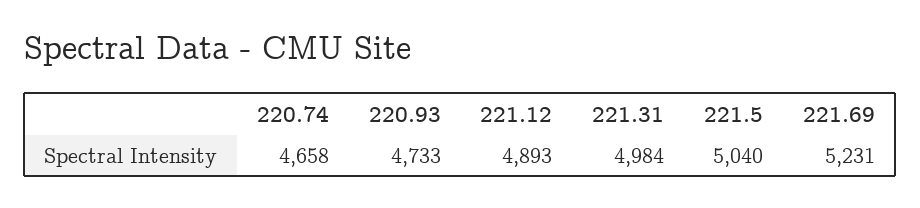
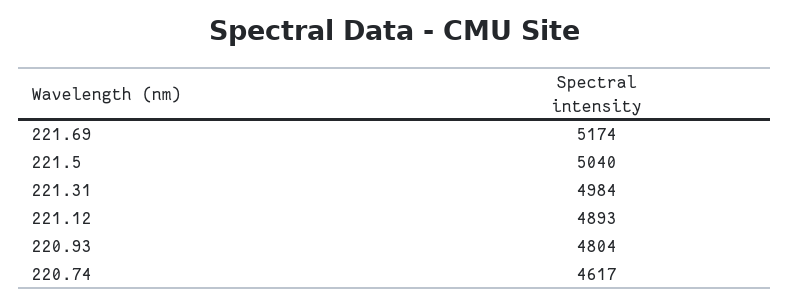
220.74: 4658 -> 4617
220.93: 4733 -> 4804
221.69: 5231 -> 5174

